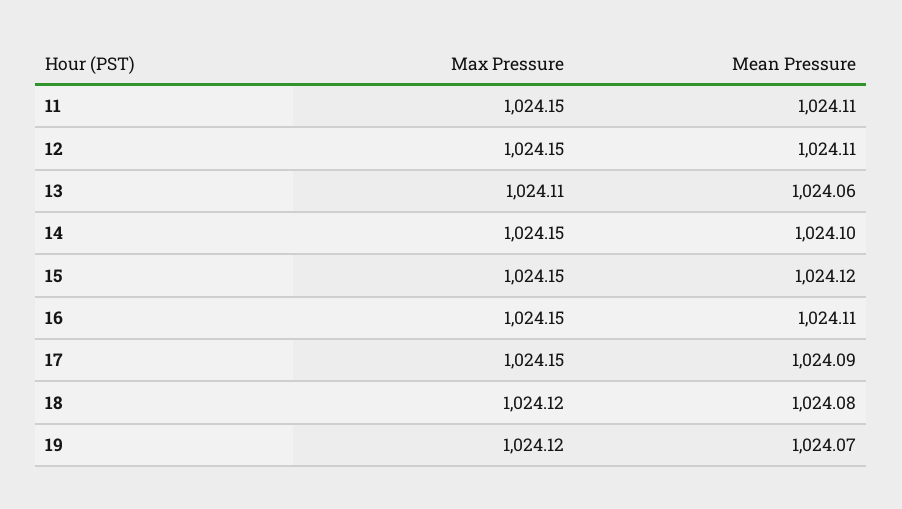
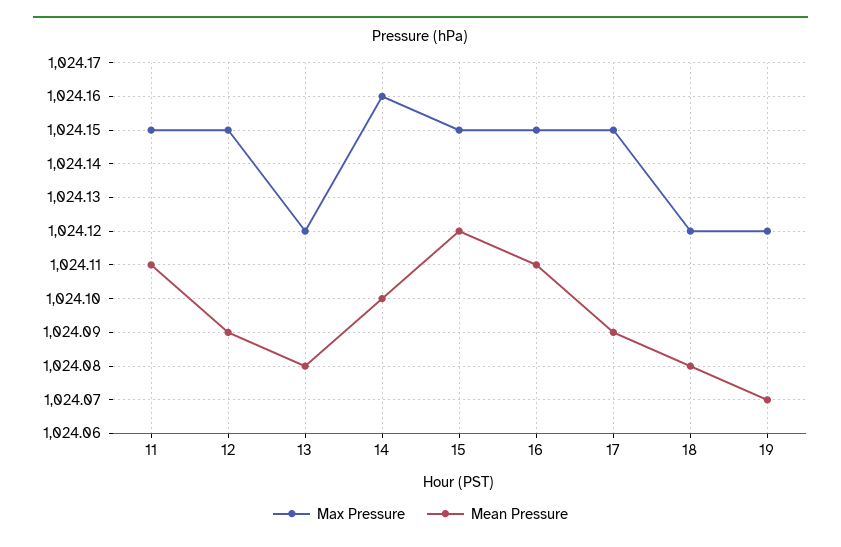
Mean Pressure, 12: 1024.11 -> 1024.09
Max Pressure, 13: 1024.11 -> 1024.12
Mean Pressure, 13: 1024.06 -> 1024.08
Max Pressure, 14: 1024.15 -> 1024.16

